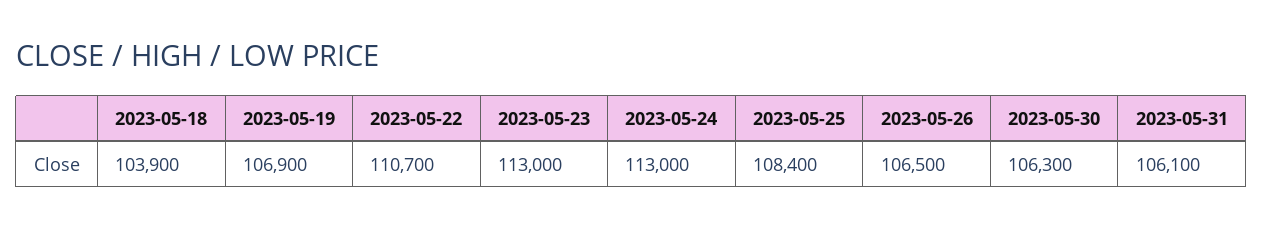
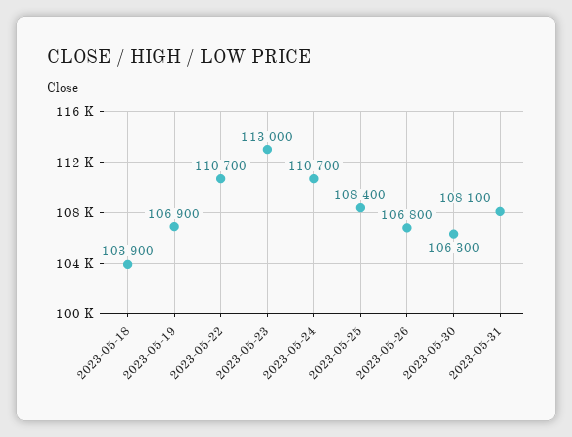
2023-05-24: 113000 -> 110700
2023-05-26: 106500 -> 106800
2023-05-31: 106100 -> 108100

